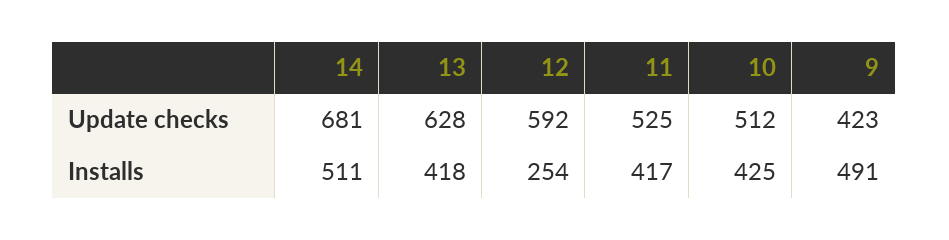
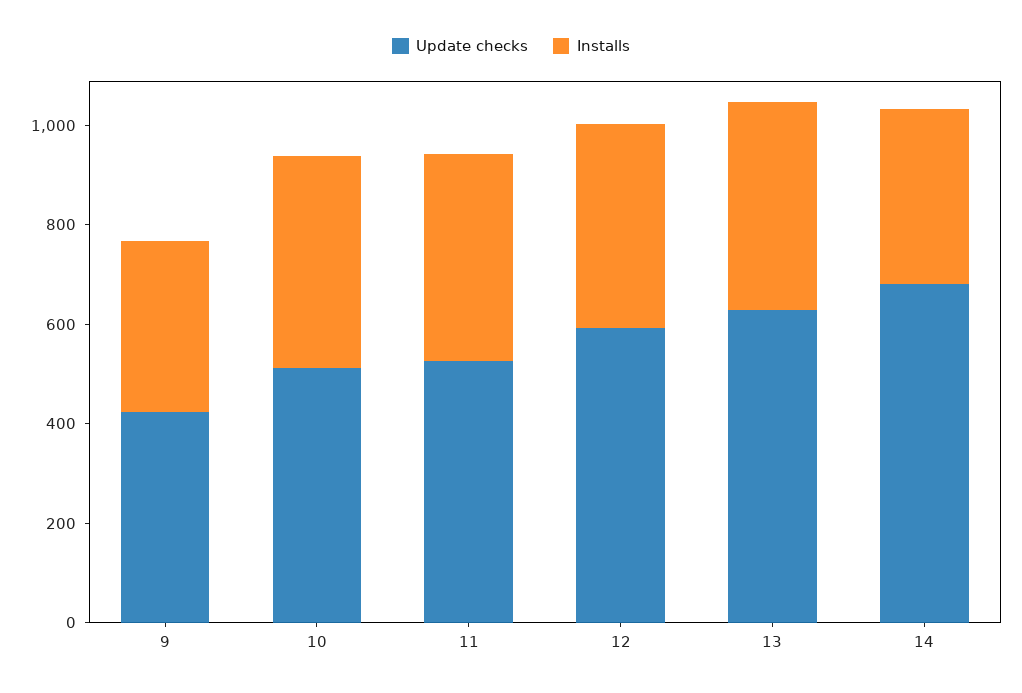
Installs, 14: 511 -> 350
Installs, 12: 254 -> 400
Installs, 9: 491 -> 350

